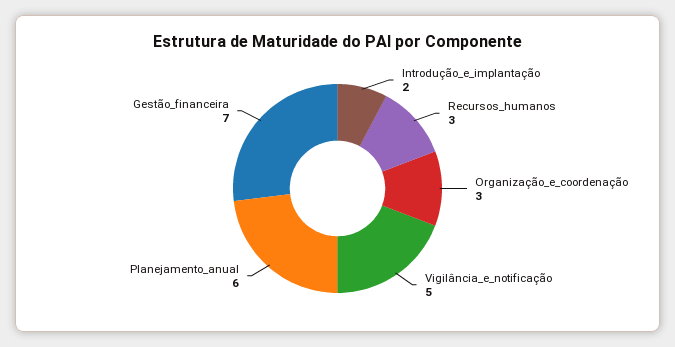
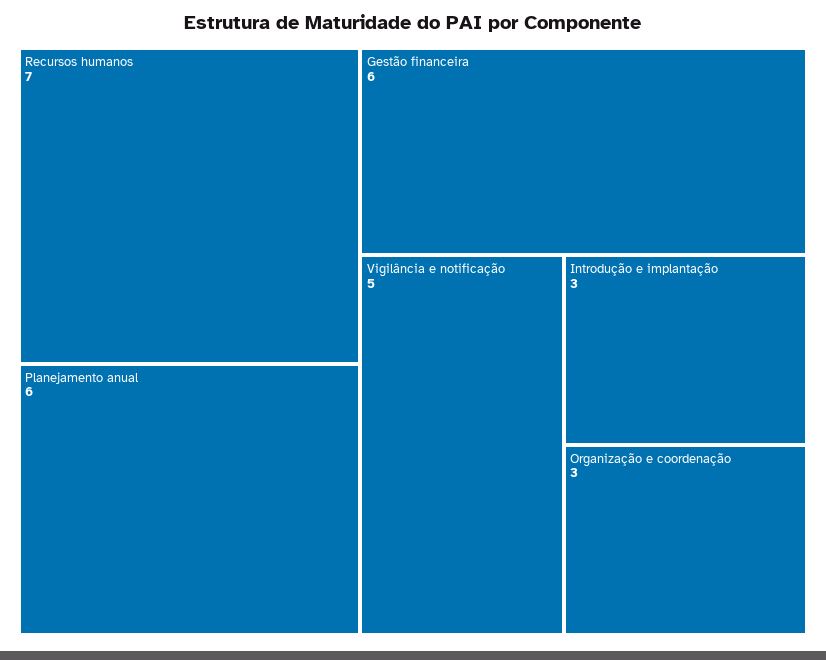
Introdução_e_implantação: 2 -> 3
Recursos_humanos: 3 -> 7
Gestão_financeira: 7 -> 6

